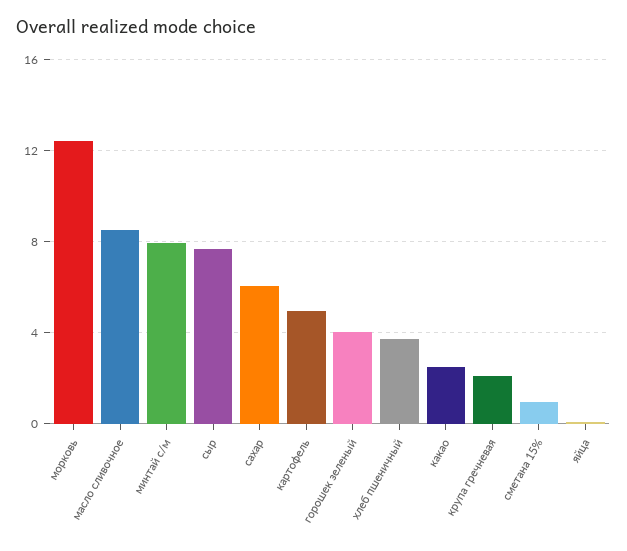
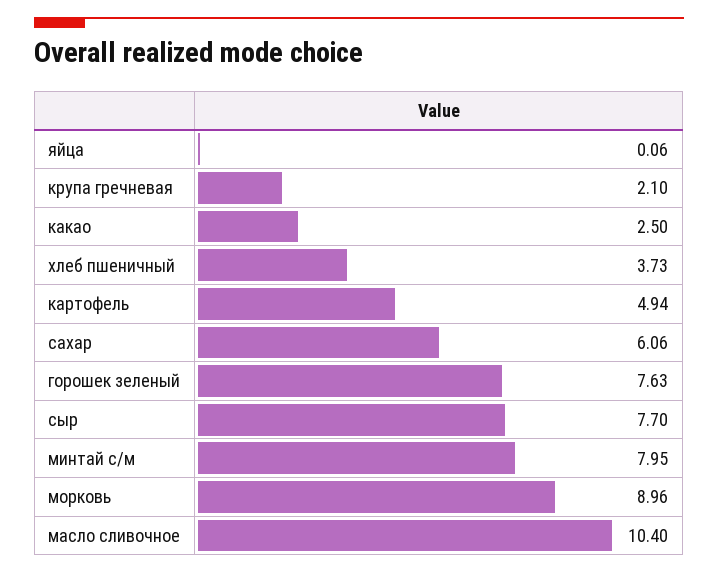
морковь: 12.5 -> 8.96
масло сливочное: 8.5 -> 10.4
горошек зеленый: 4 -> 7.63
сметана 15%: 1 -> none

